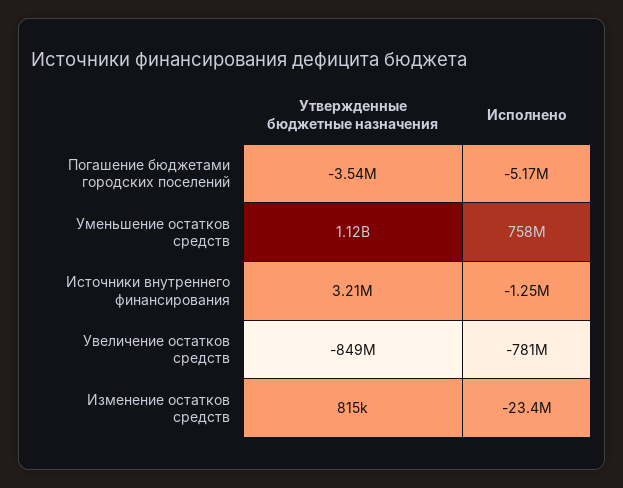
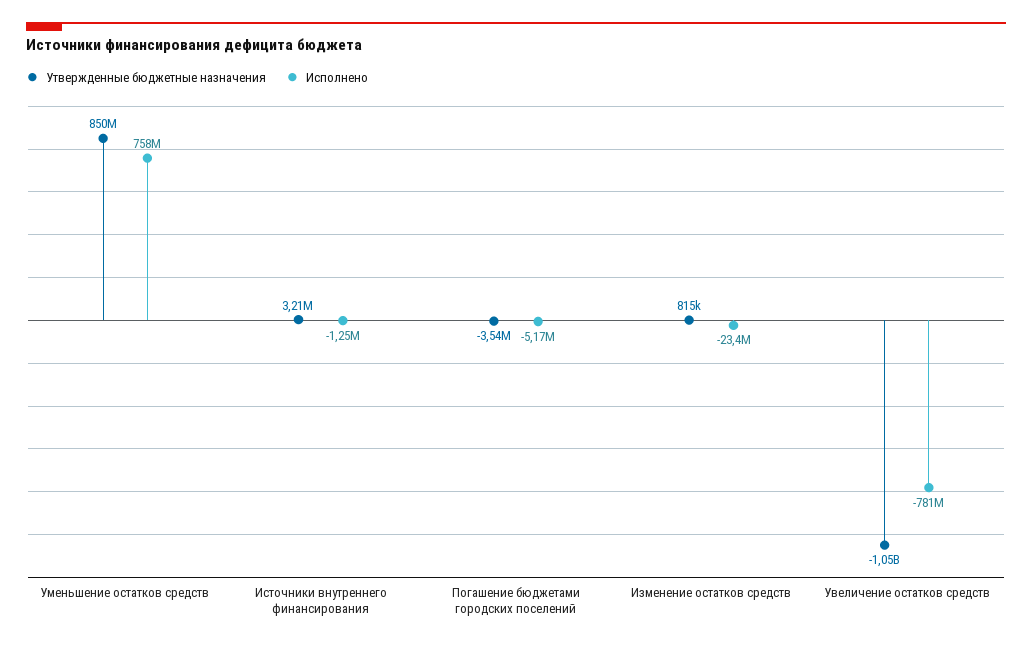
Утвержденные бюджетные назначения, Уменьшение остатков средств: 1120000000 -> 850000000
Утвержденные бюджетные назначения, Увеличение остатков средств: -849000000 -> -1050000000

